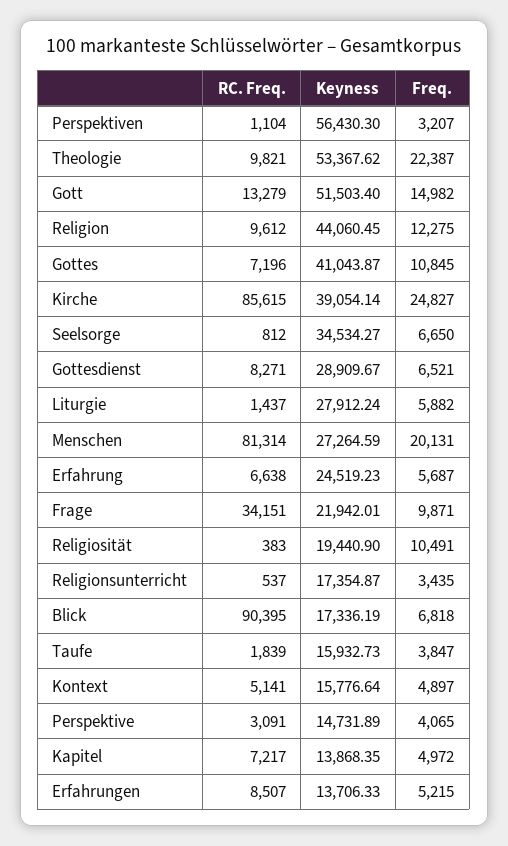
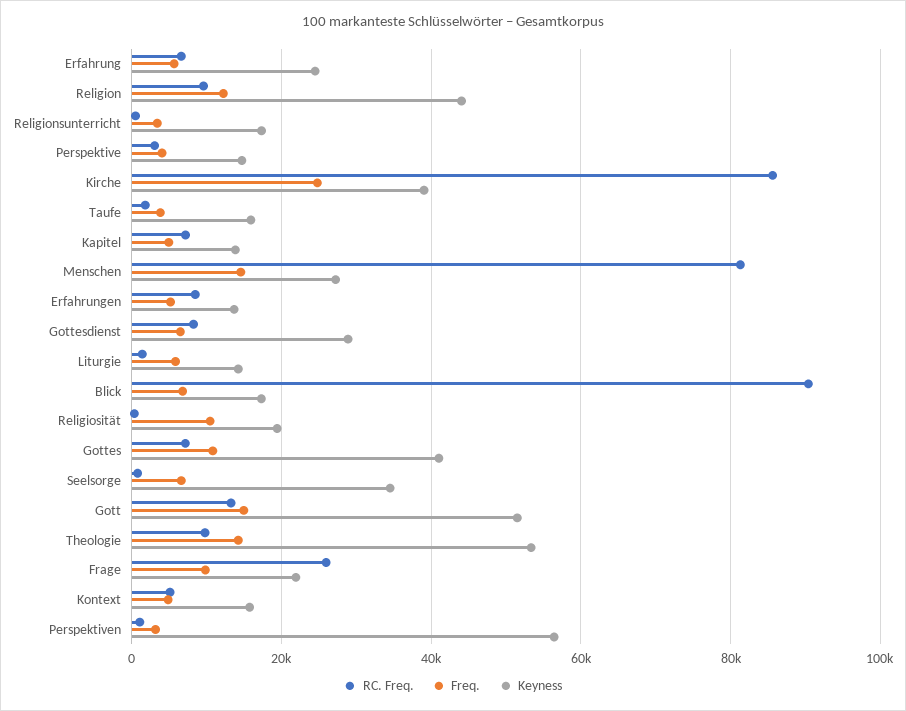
Freq., Theologie: 22387 -> 14000
Keyness, Liturgie: 27912.24 -> 14000
Freq., Menschen: 20131 -> 14000
RC. Freq., Frage: 34151 -> 26000

